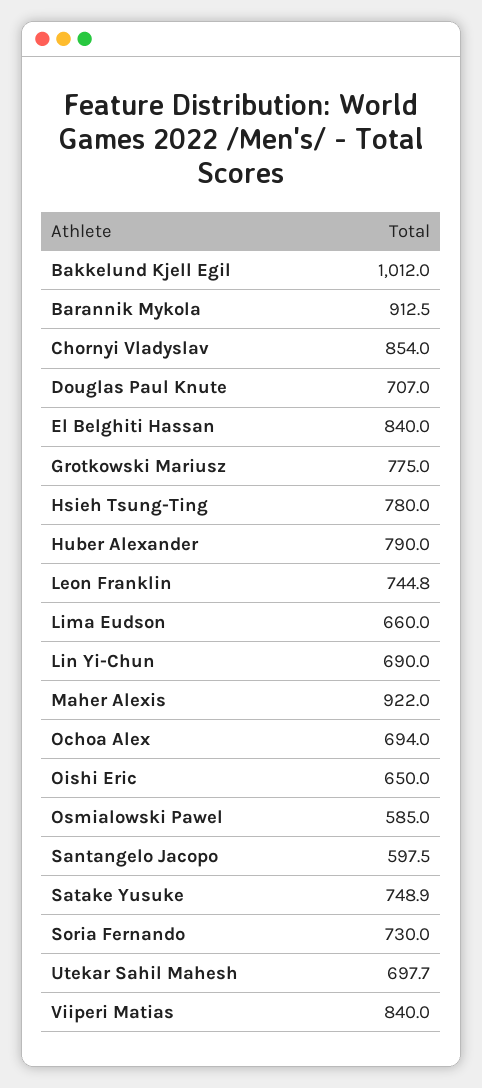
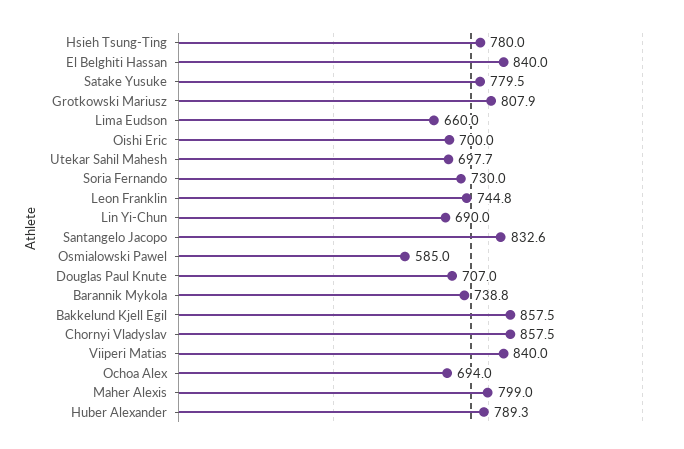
Bakkelund Kjell Egil: 1012 -> 857.5
Barannik Mykola: 912.5 -> 738.8
Chornyi Vladyslav: 854 -> 857.5
Grotkowski Mariusz: 775 -> 807.9
Huber Alexander: 790 -> 789.3
Maher Alexis: 922 -> 799
Oishi Eric: 650 -> 700
Santangelo Jacopo: 597.5 -> 832.6
Satake Yusuke: 748.9 -> 779.5

